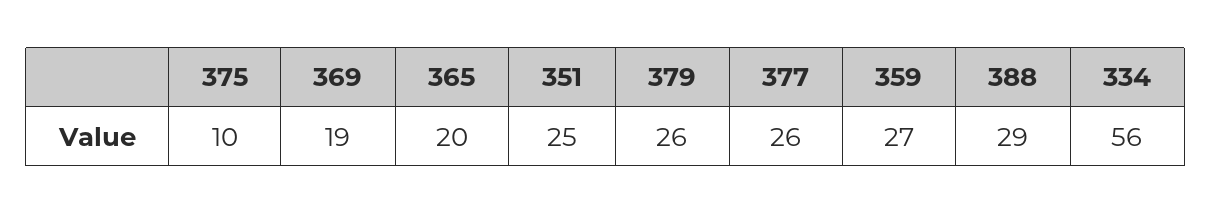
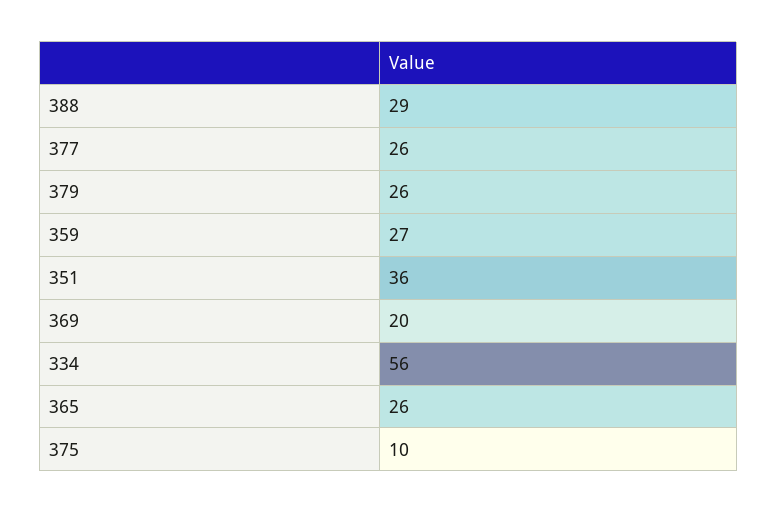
369: 19 -> 20
365: 20 -> 26
351: 25 -> 36

